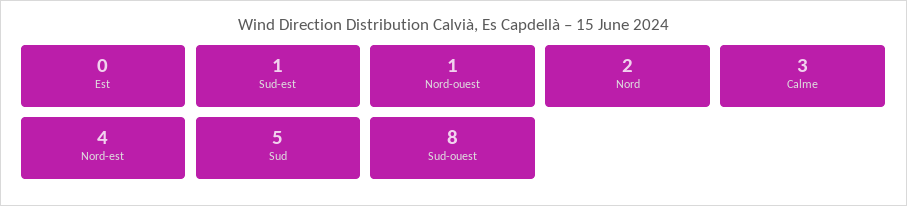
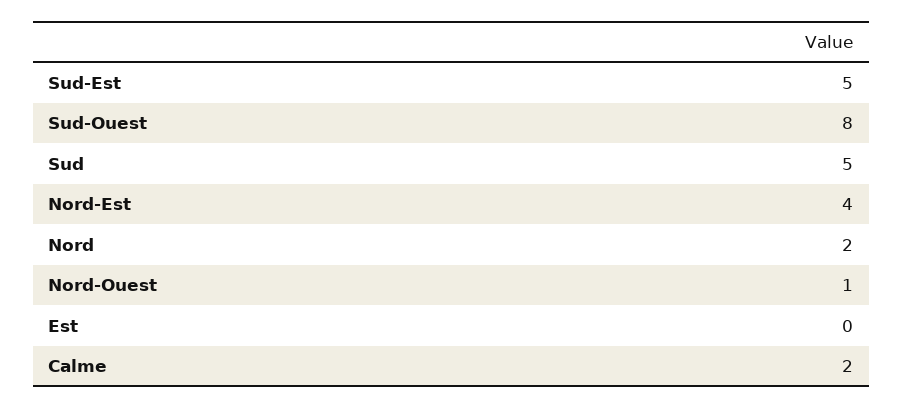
Sud-est: 1 -> 5
Calme: 3 -> 2

